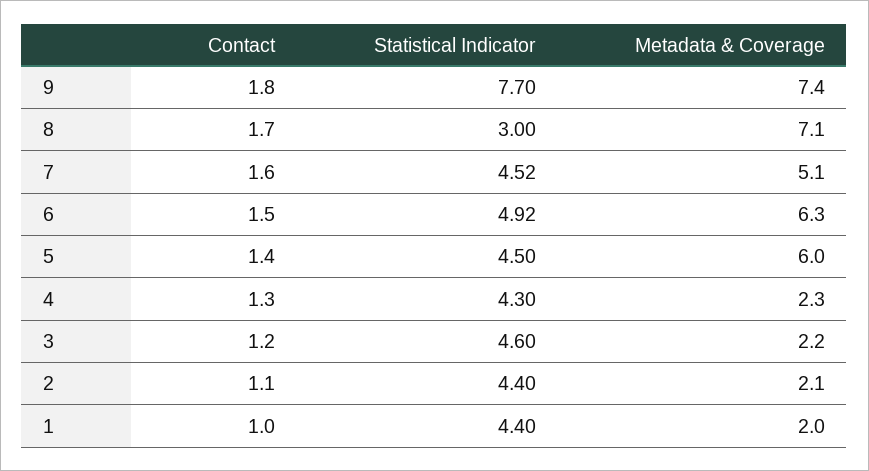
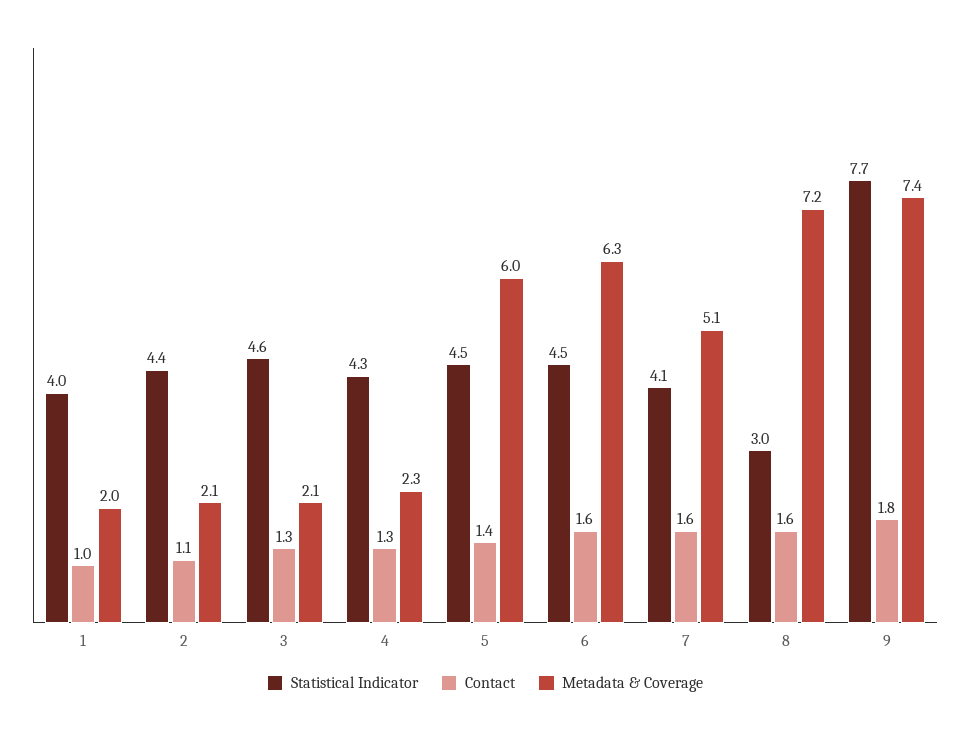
Contact, 8: 1.7 -> 1.6
Metadata & Coverage, 8: 7.1 -> 7.2
Statistical Indicator, 7: 4.52 -> 4.1
Contact, 6: 1.5 -> 1.6
Statistical Indicator, 6: 4.92 -> 4.5
Contact, 3: 1.2 -> 1.3
Metadata & Coverage, 3: 2.2 -> 2.1
Statistical Indicator, 1: 4.4 -> 4

